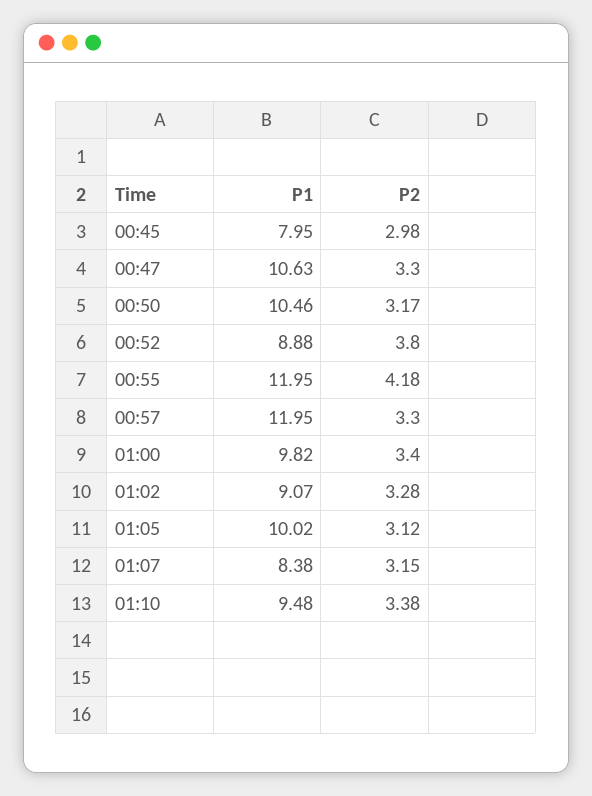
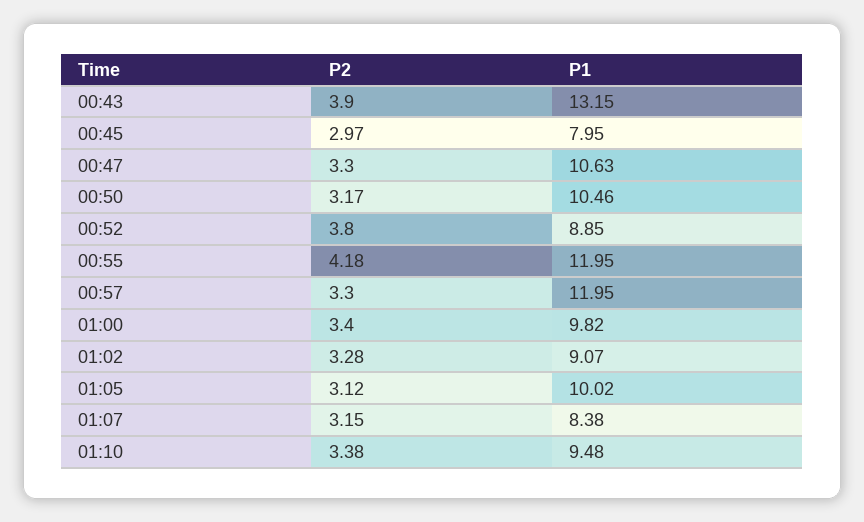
P2, 00:45: 2.98 -> 2.97
P1, 00:52: 8.88 -> 8.85
P2, 00:43: none -> 3.9
P1, 00:43: none -> 13.15

